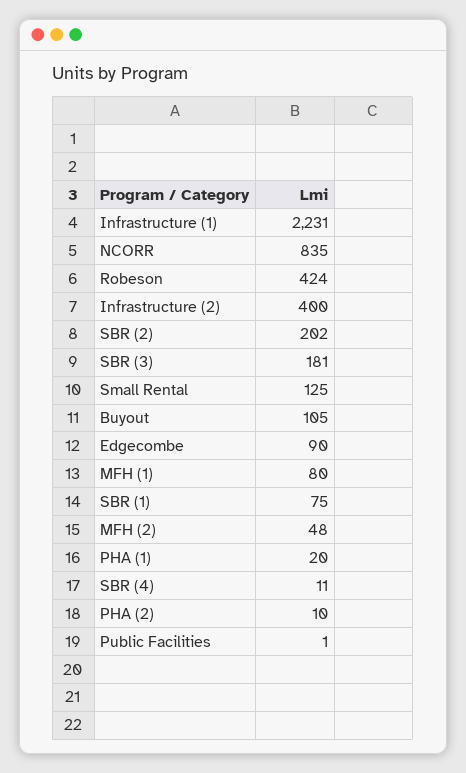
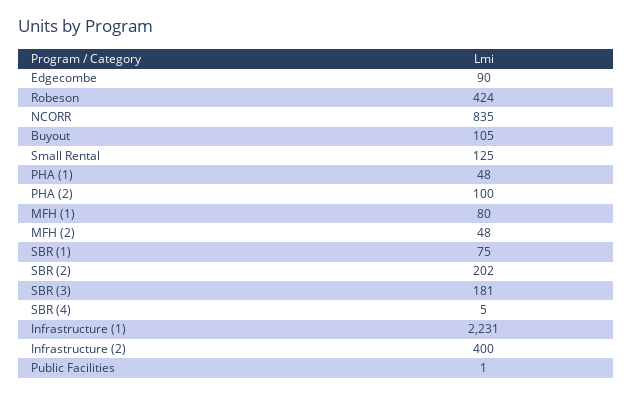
PHA (1): 20 -> 48
SBR (4): 11 -> 5
PHA (2): 10 -> 100

